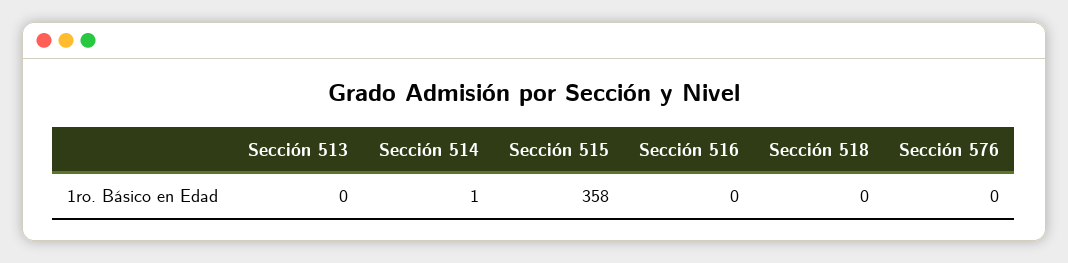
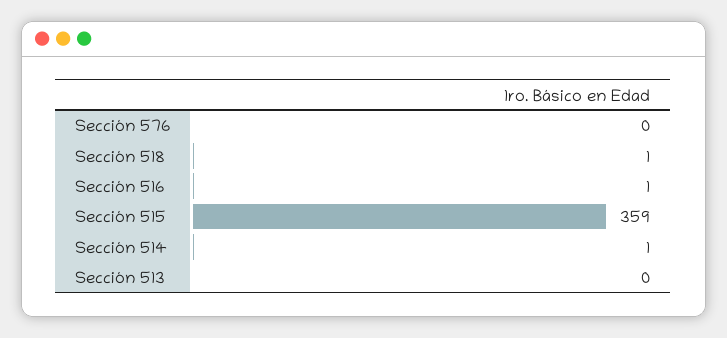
Sección 515: 358 -> 359
Sección 516: 0 -> 1
Sección 518: 0 -> 1

